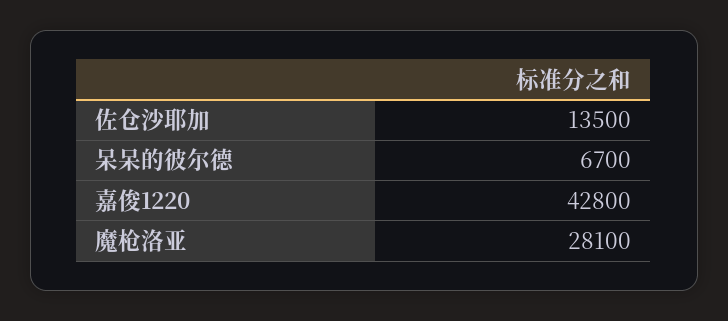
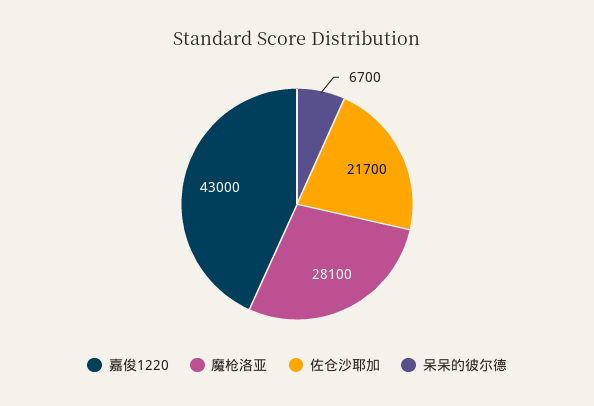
佐仓沙耶加: 13500 -> 21700
嘉俊1220: 42800 -> 43000

